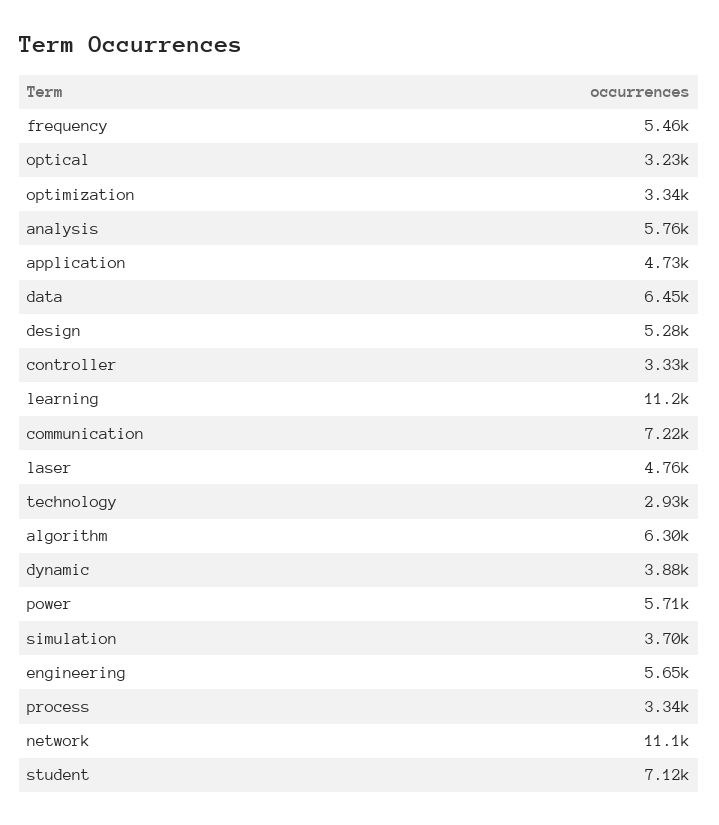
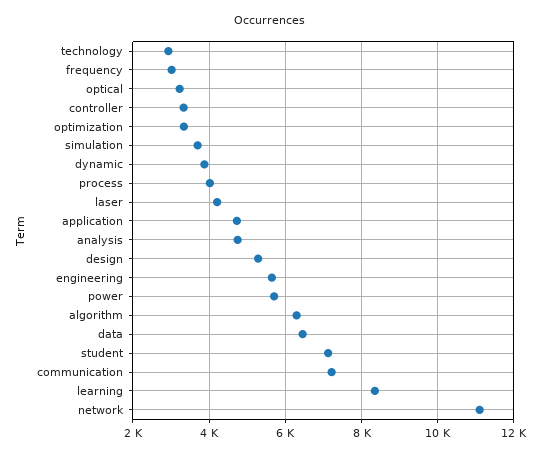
frequency: 5460 -> 3000
analysis: 5760 -> 4800
learning: 11200 -> 8400
laser: 4760 -> 4200
process: 3340 -> 4000

